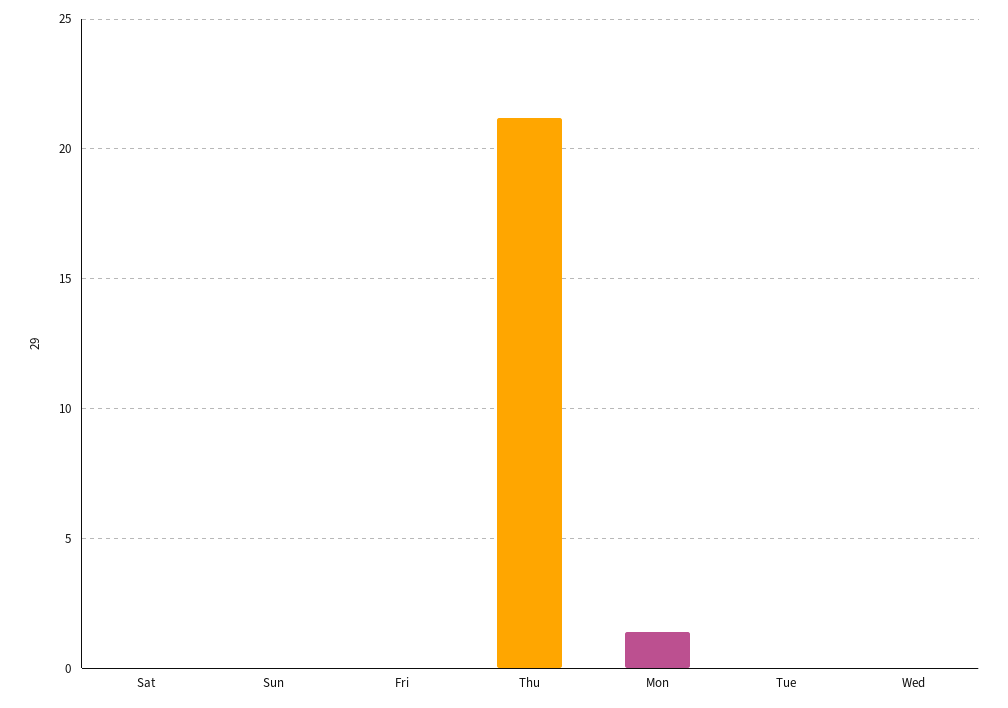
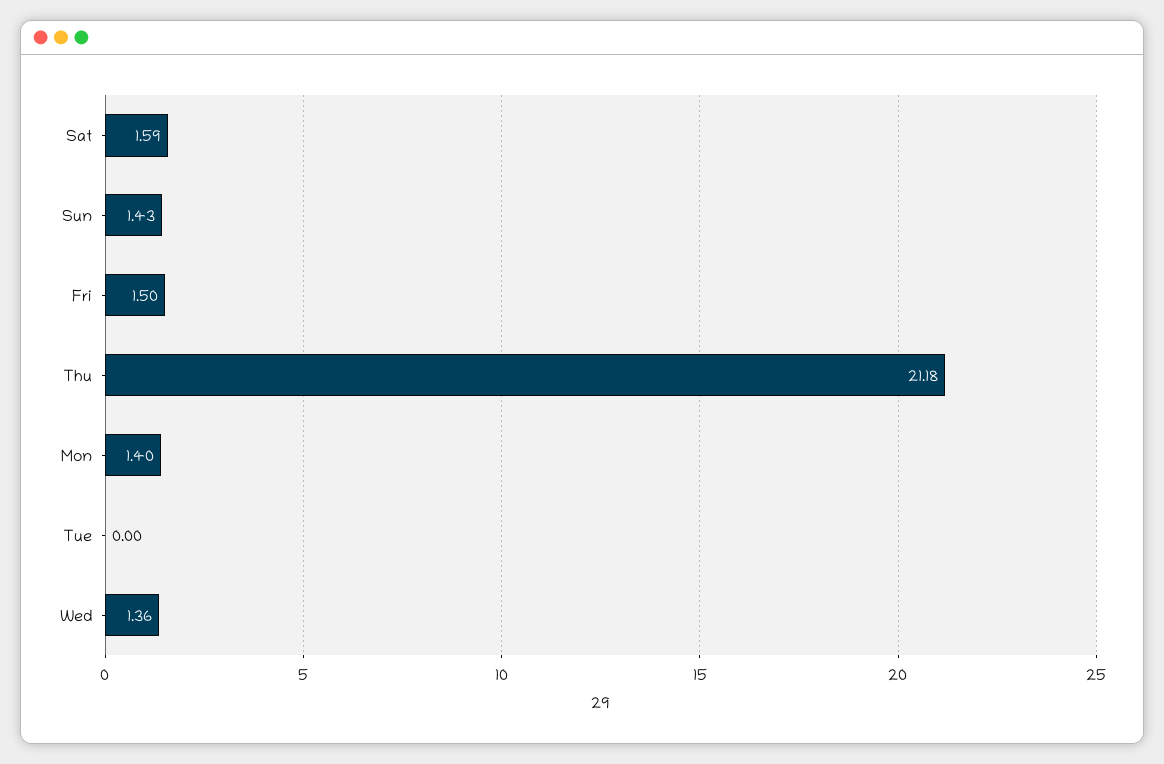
Sat: 0 -> 1.59
Sun: 0 -> 1.43
Fri: 0 -> 1.5
Wed: 0 -> 1.36

